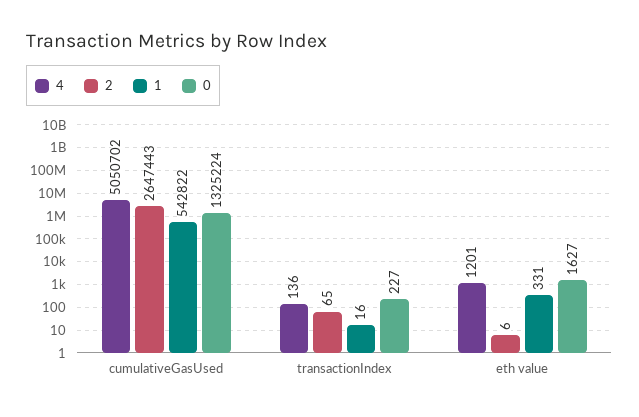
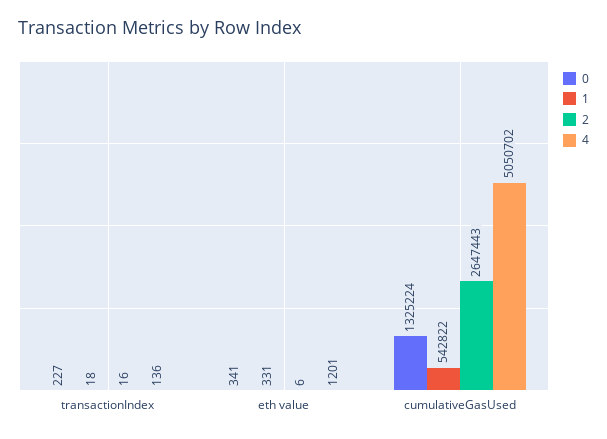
2, transactionIndex: 65 -> 16
1, transactionIndex: 16 -> 18
0, eth value: 1627 -> 341

